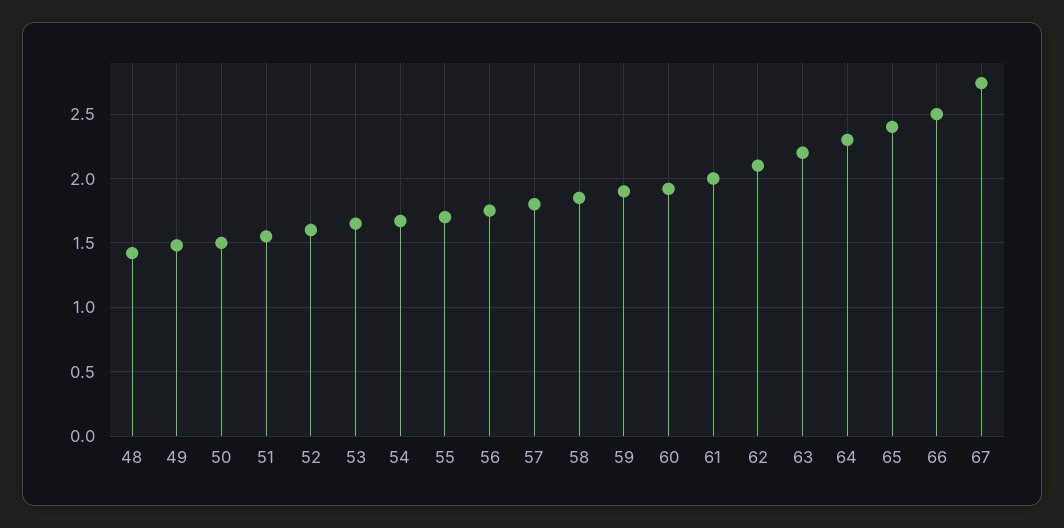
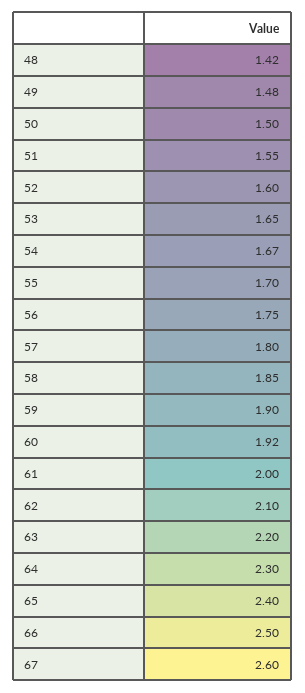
67: 2.75 -> 2.6

